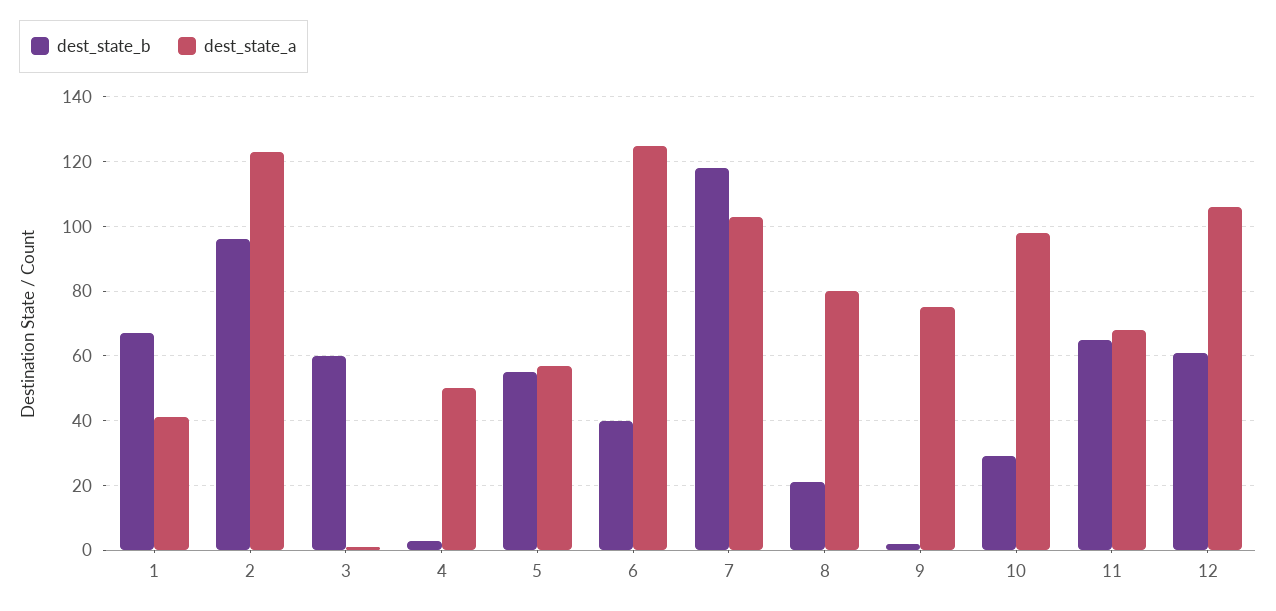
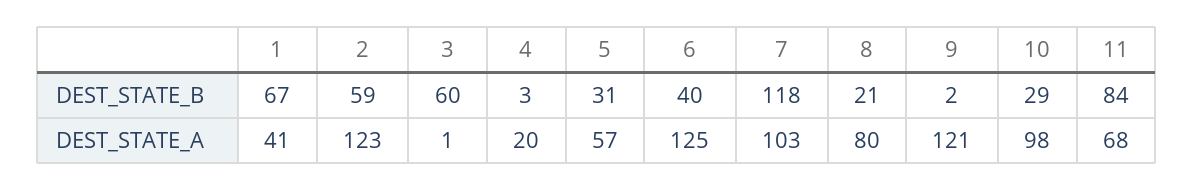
dest_state_b, 2: 95 -> 59
dest_state_a, 4: 50 -> 20
dest_state_b, 5: 55 -> 31
dest_state_a, 9: 75 -> 121
dest_state_b, 11: 65 -> 84
dest_state_b, 12: 60 -> none
dest_state_a, 12: 105 -> none

